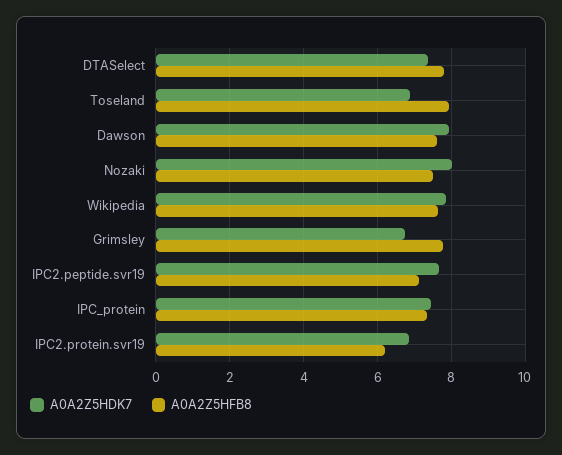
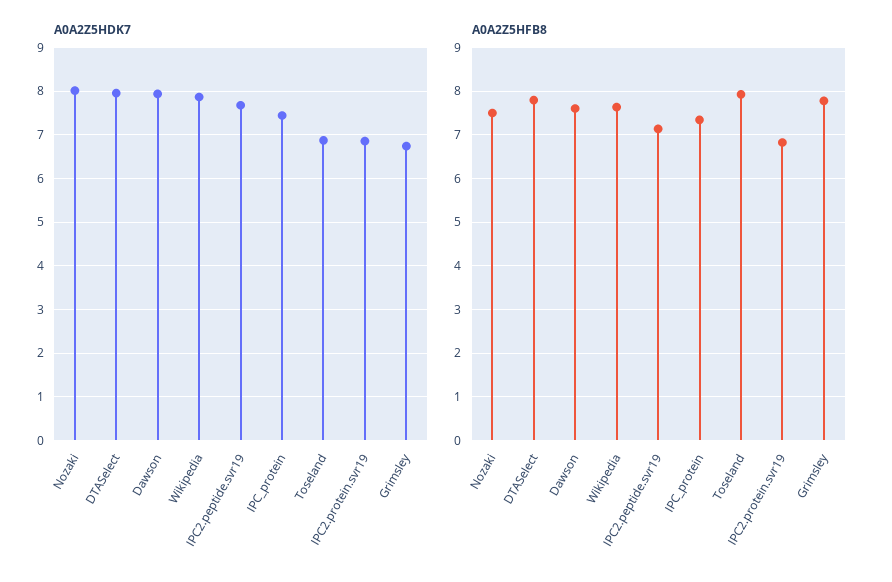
A0A2Z5HDK7, DTASelect: 7.4 -> 8
A0A2Z5HFB8, IPC2.protein.svr19: 6.2 -> 6.8

